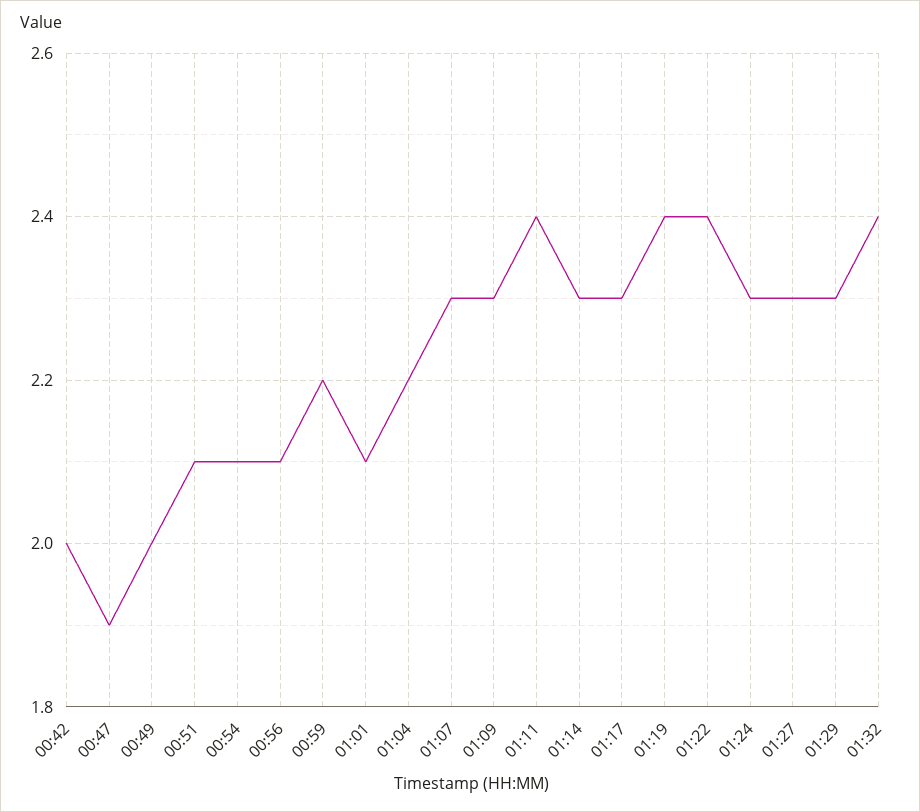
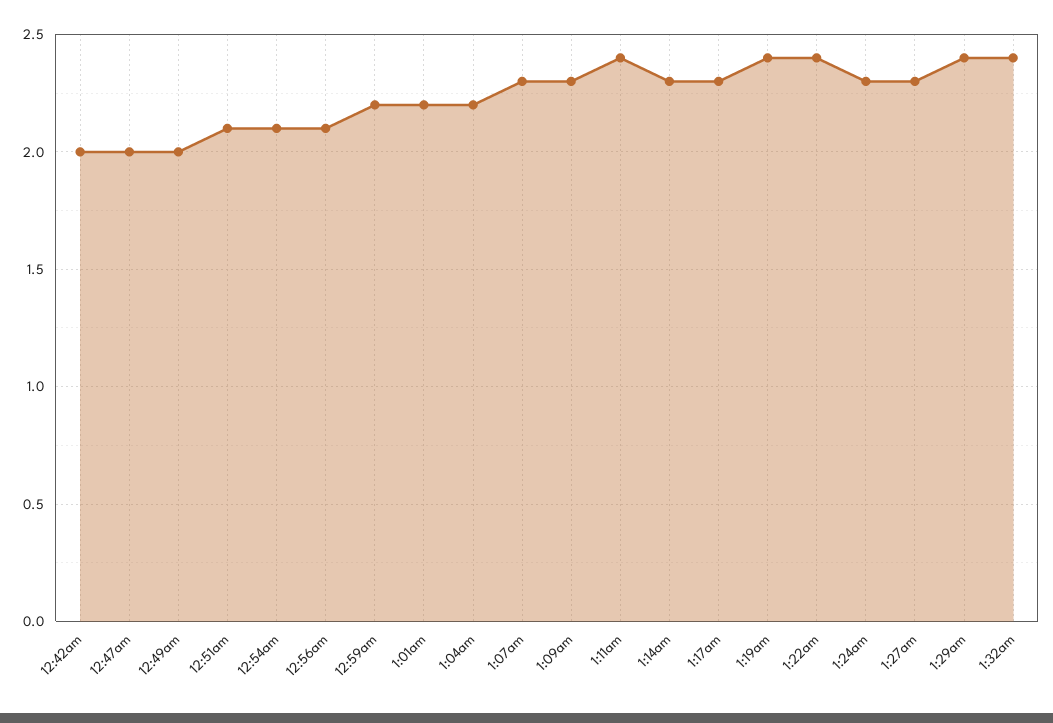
00:47: 1.9 -> 2
01:01: 2.1 -> 2.2
01:29: 2.3 -> 2.4

